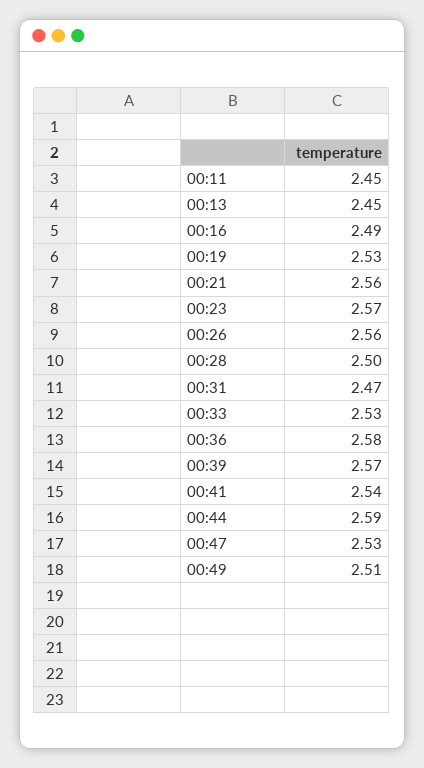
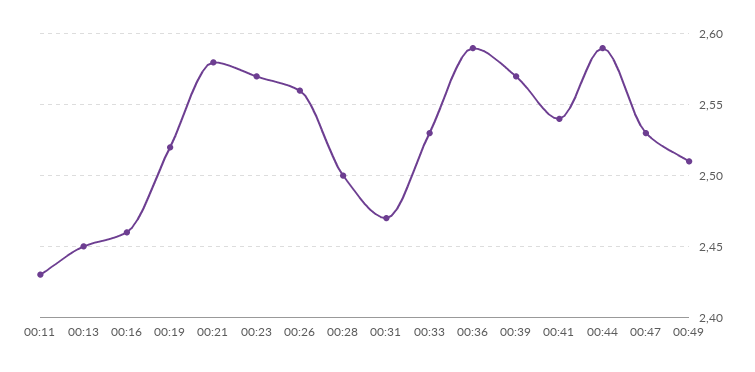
00:11: 2.45 -> 2.43
00:16: 2.49 -> 2.46
00:19: 2.53 -> 2.52
00:21: 2.56 -> 2.58
00:36: 2.58 -> 2.59

